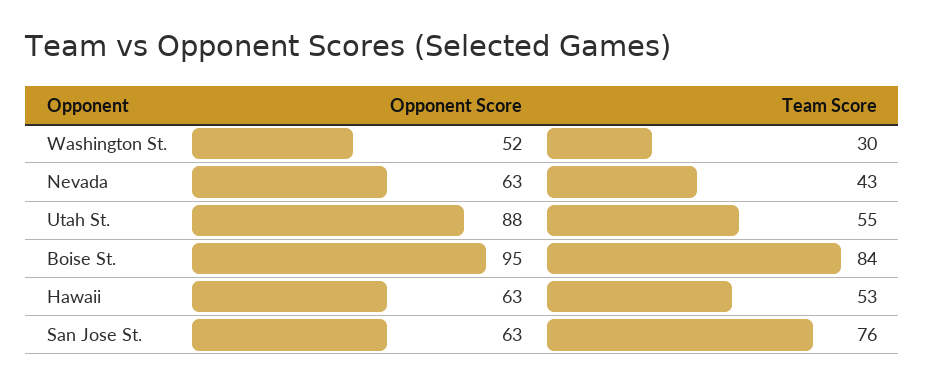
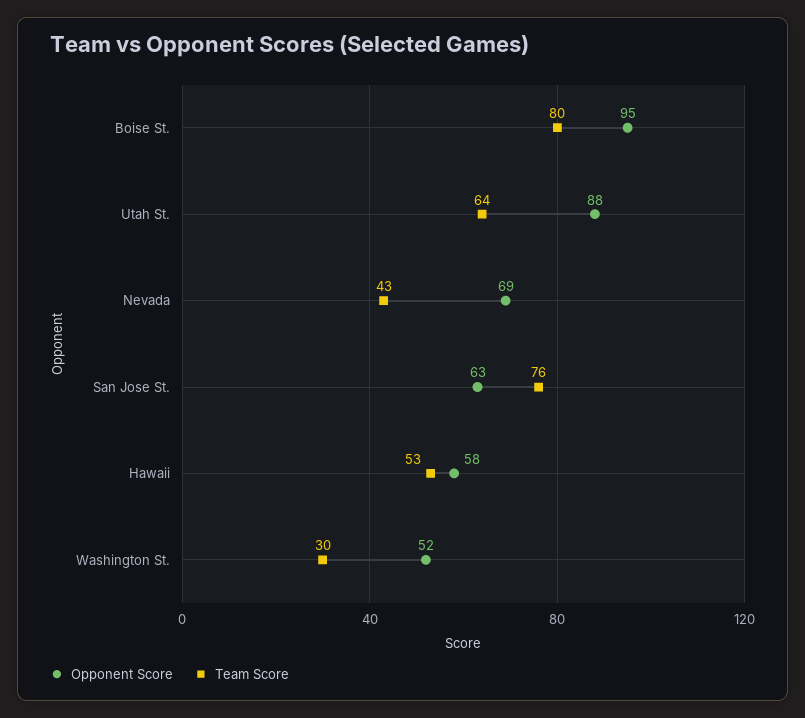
Opponent Score, Nevada: 63 -> 69
Team Score, Utah St.: 55 -> 64
Team Score, Boise St.: 84 -> 80
Opponent Score, Hawaii: 63 -> 58

